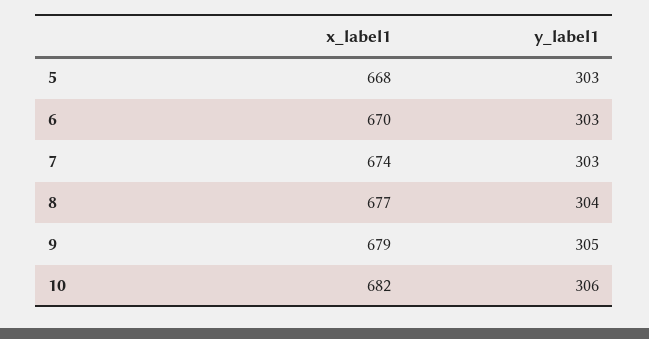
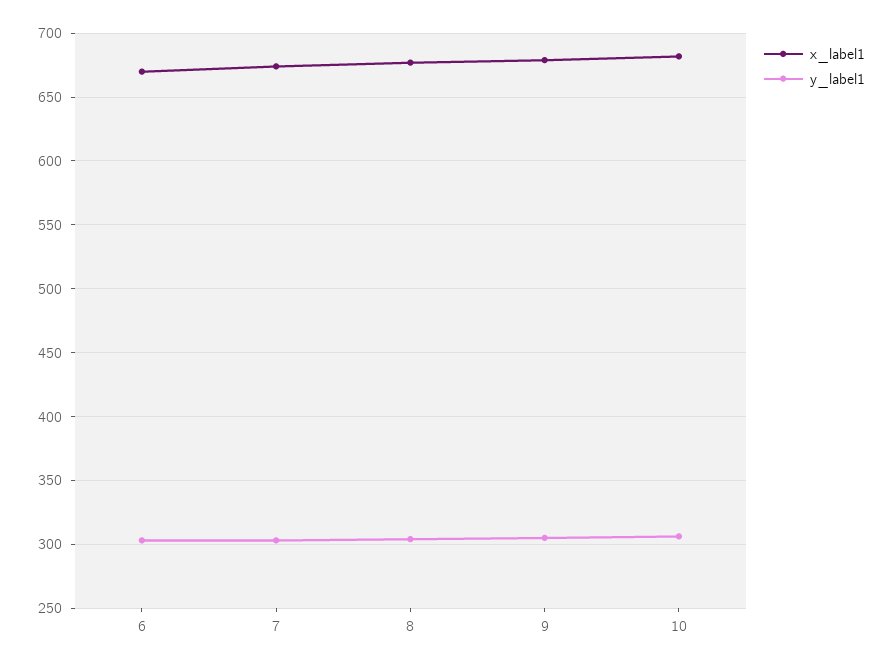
x_label1, 5: 668 -> none
y_label1, 5: 303 -> none

